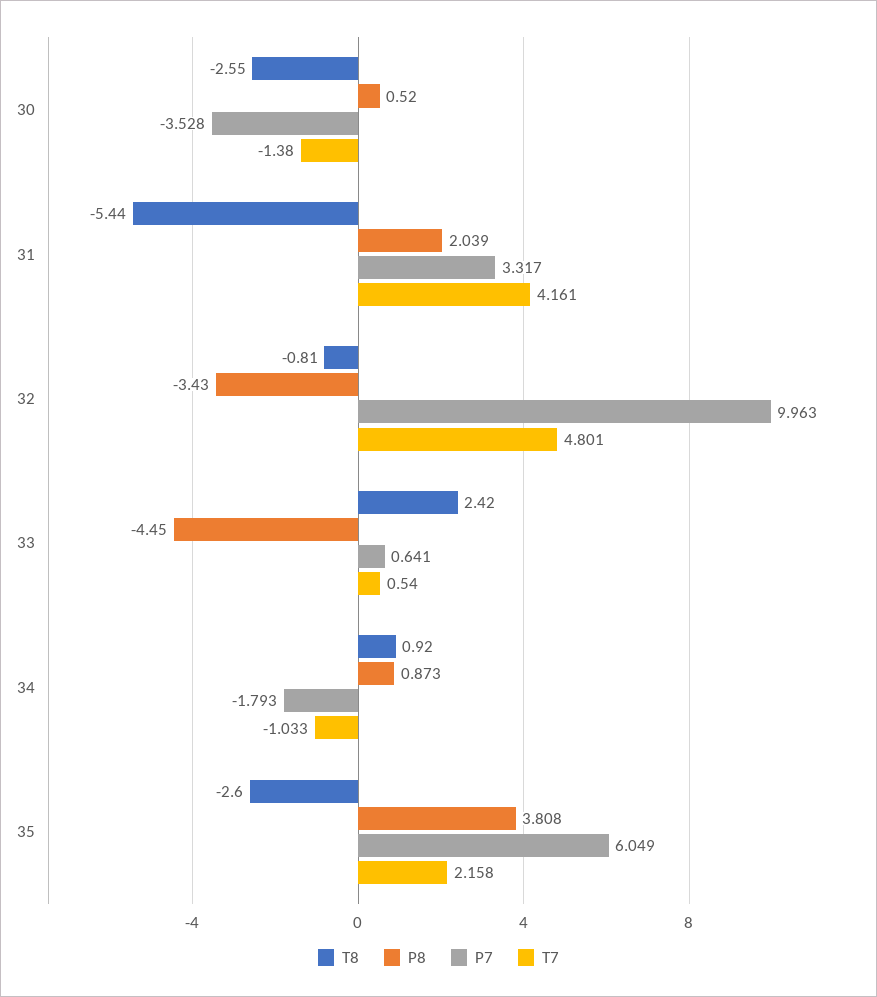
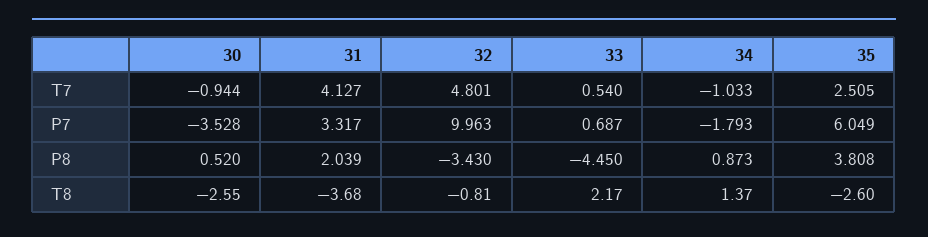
T7, 30: -1.38 -> -0.944
T8, 31: -5.44 -> -3.68
T7, 31: 4.161 -> 4.127
T8, 33: 2.42 -> 2.17
P7, 33: 0.641 -> 0.687
T8, 34: 0.92 -> 1.37
T7, 35: 2.158 -> 2.505

